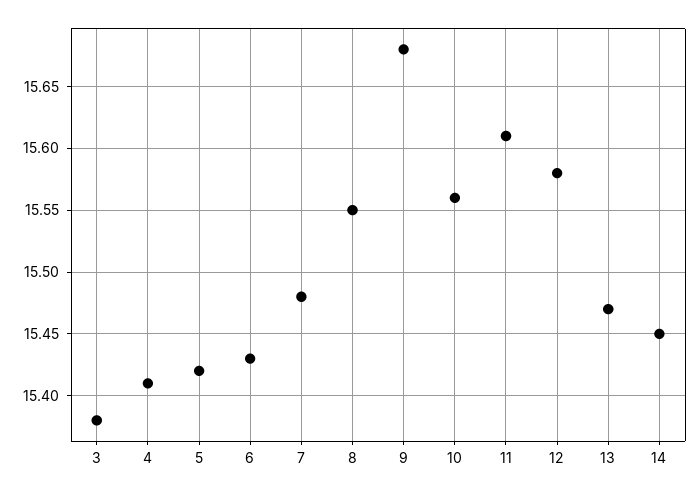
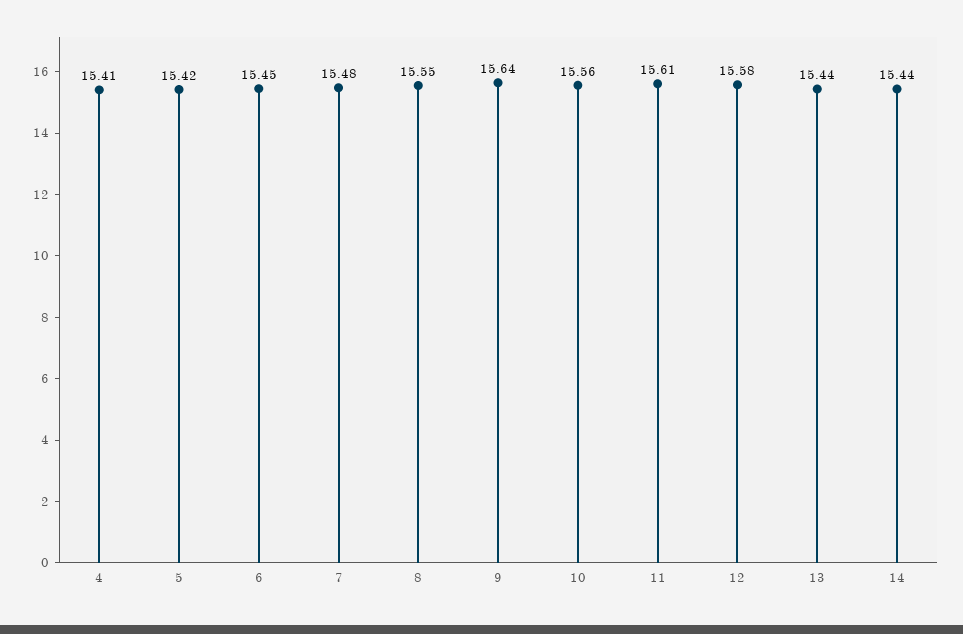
3: 15.38 -> none
6: 15.43 -> 15.45
9: 15.68 -> 15.64
13: 15.47 -> 15.44
14: 15.45 -> 15.44

